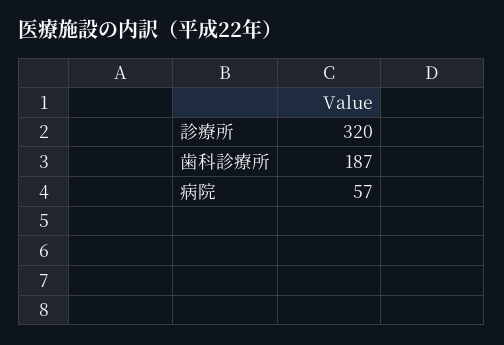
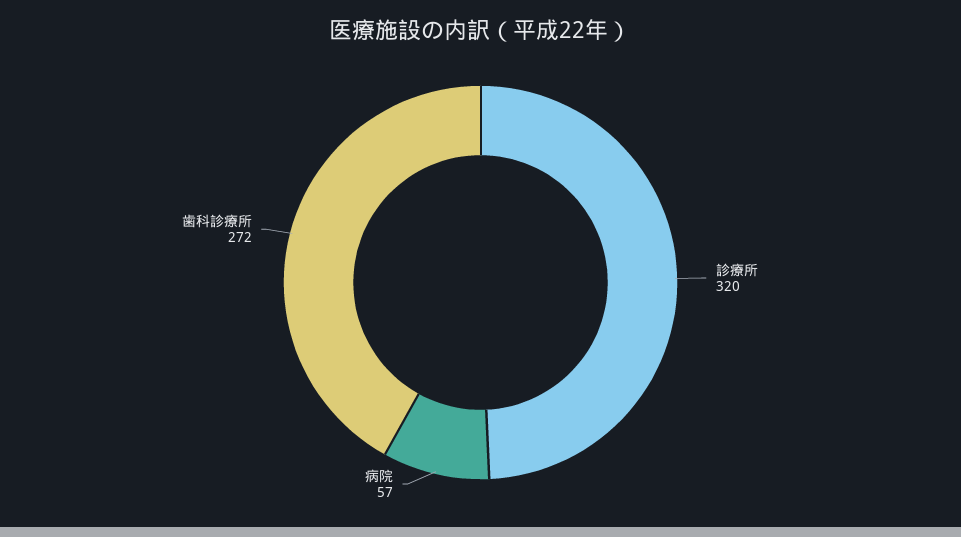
歯科診療所: 187 -> 272

